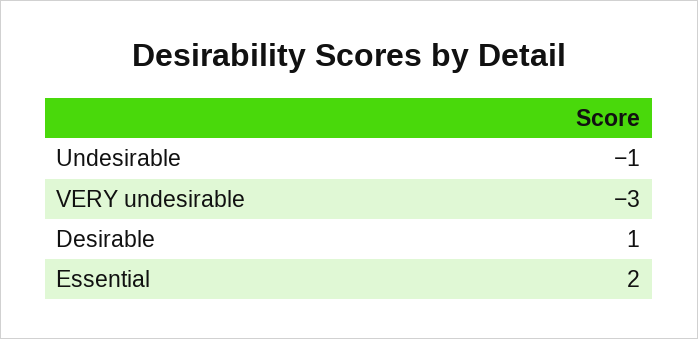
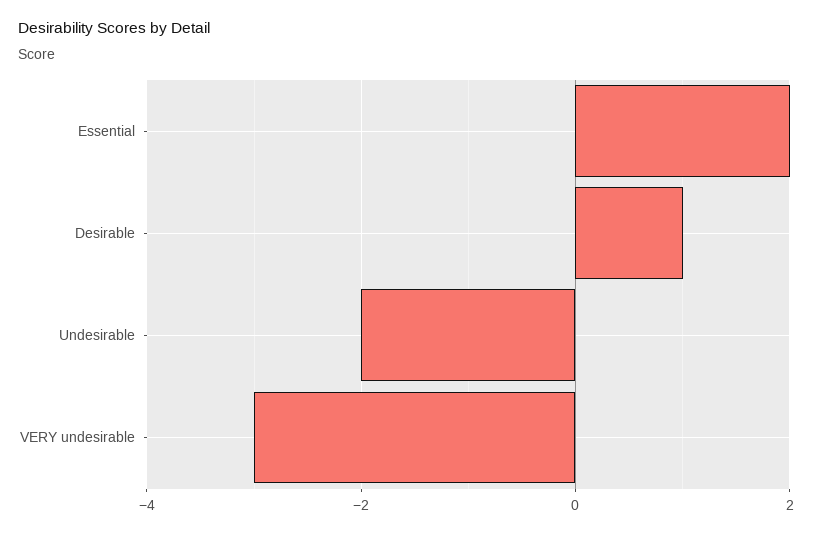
Undesirable: -1 -> -2

